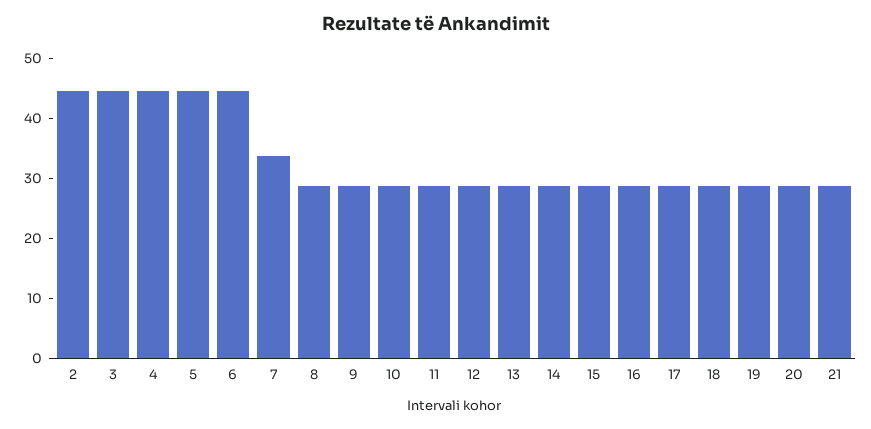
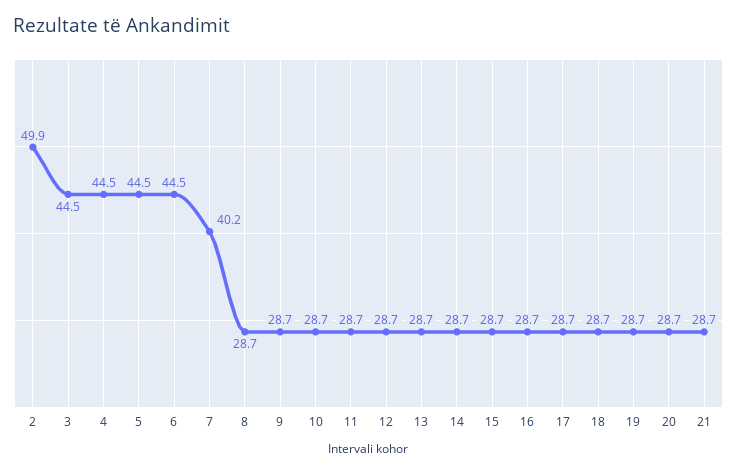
2: 44 -> 49.9
7: 34 -> 40.2

